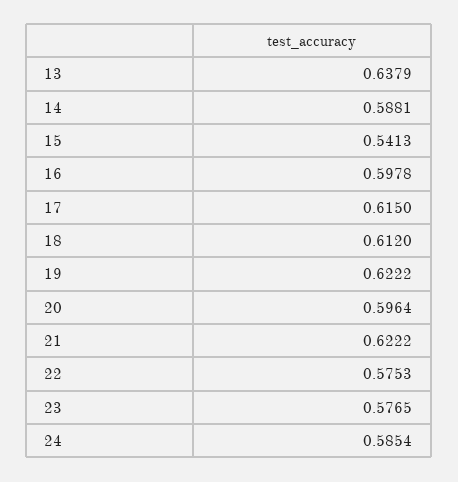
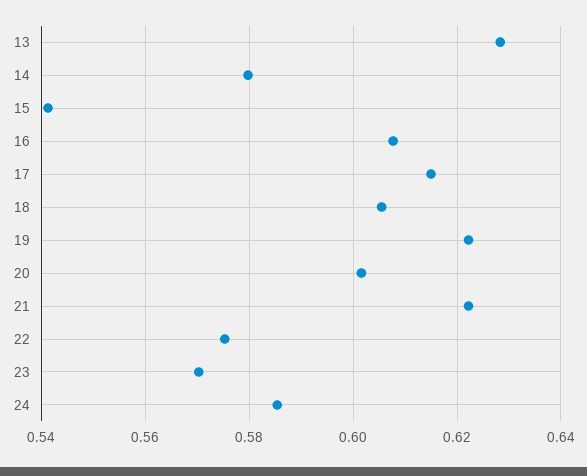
13: 0.6379 -> 0.628
14: 0.5881 -> 0.58
16: 0.5978 -> 0.608
18: 0.612 -> 0.606
20: 0.5964 -> 0.602
23: 0.5765 -> 0.57

